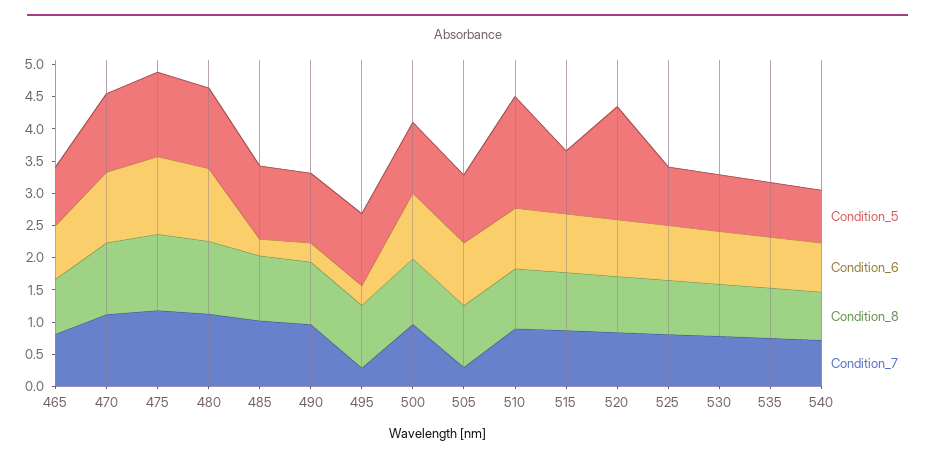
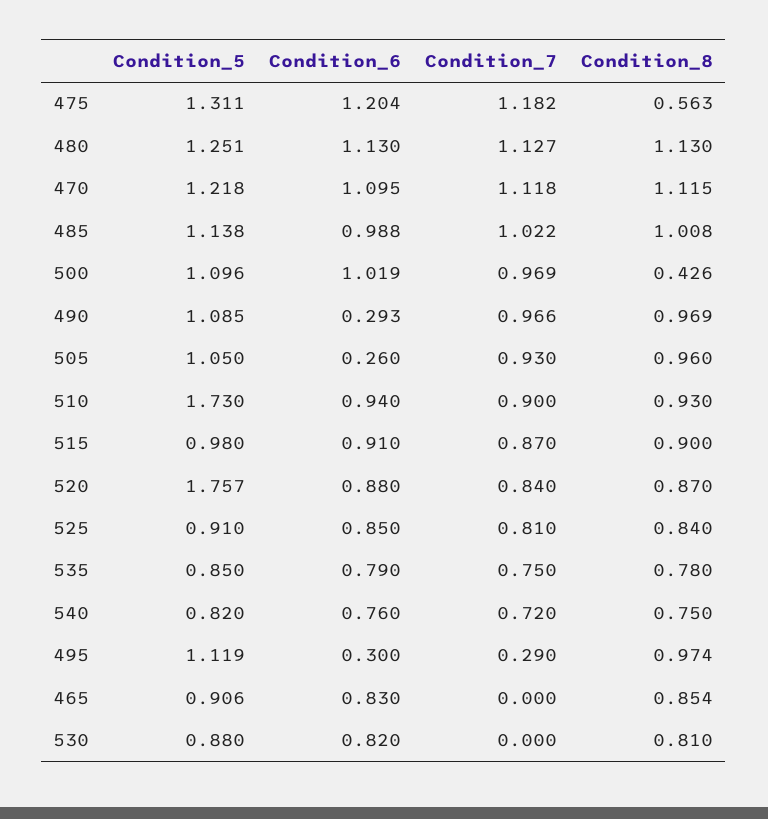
Condition_7, 465: 0.75 -> 0
Condition_8, 475: 1.25 -> 0.563
Condition_6, 485: 0.25 -> 0.988
Condition_8, 500: 1 -> 0.426
Condition_6, 505: 1 -> 0.26
Condition_7, 505: 0.25 -> 0.93
Condition_7, 530: 0.75 -> 0

